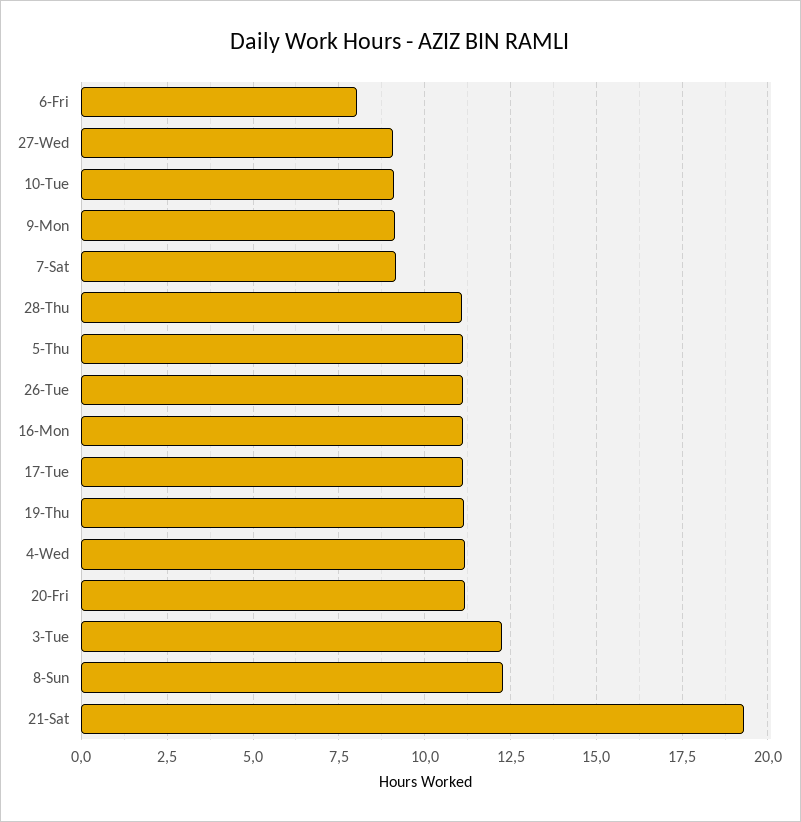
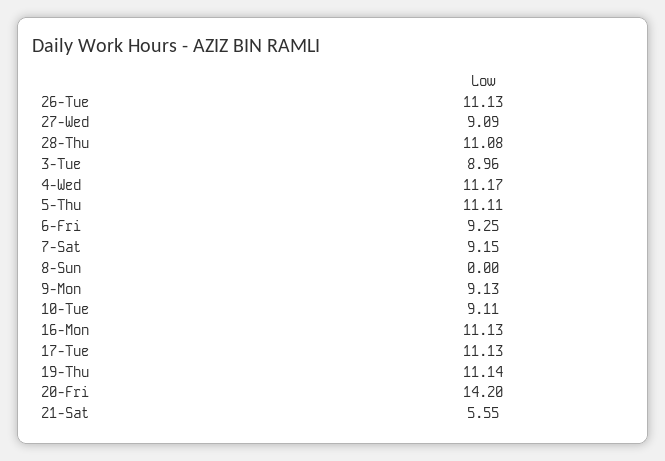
6-Fri: 8 -> 9.25
20-Fri: 11.25 -> 14.2
3-Tue: 12.25 -> 8.96
8-Sun: 12.25 -> 0
21-Sat: 19.25 -> 5.55

